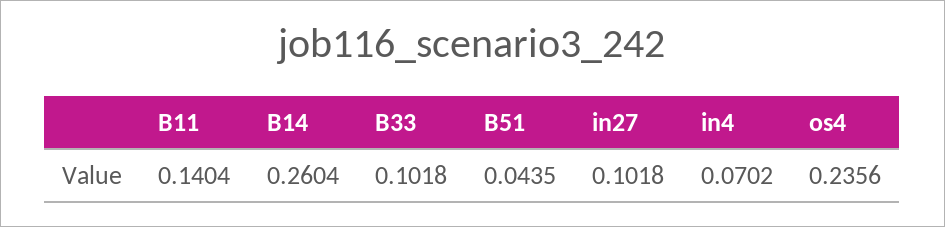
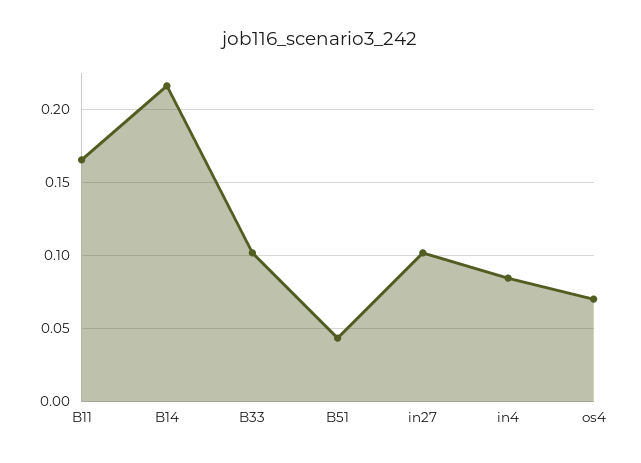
B11: 0.1404 -> 0.165
B14: 0.2604 -> 0.215
in4: 0.0702 -> 0.085
os4: 0.2356 -> 0.07

